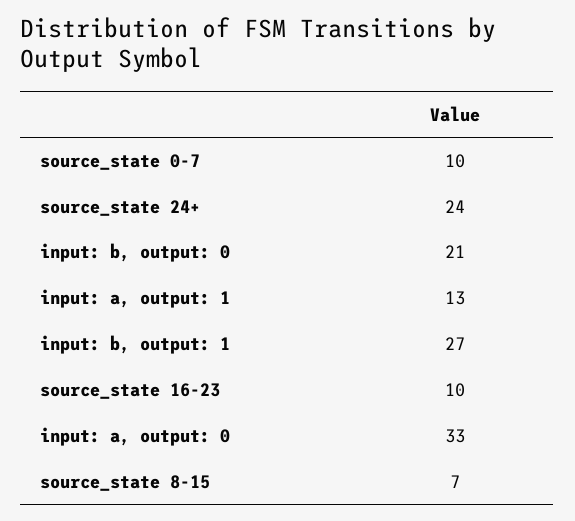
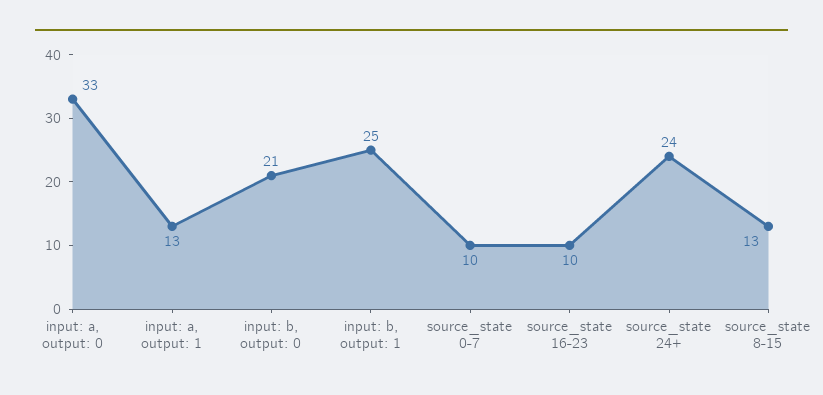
input: b, output: 1: 27 -> 25
source_state 8-15: 7 -> 13

